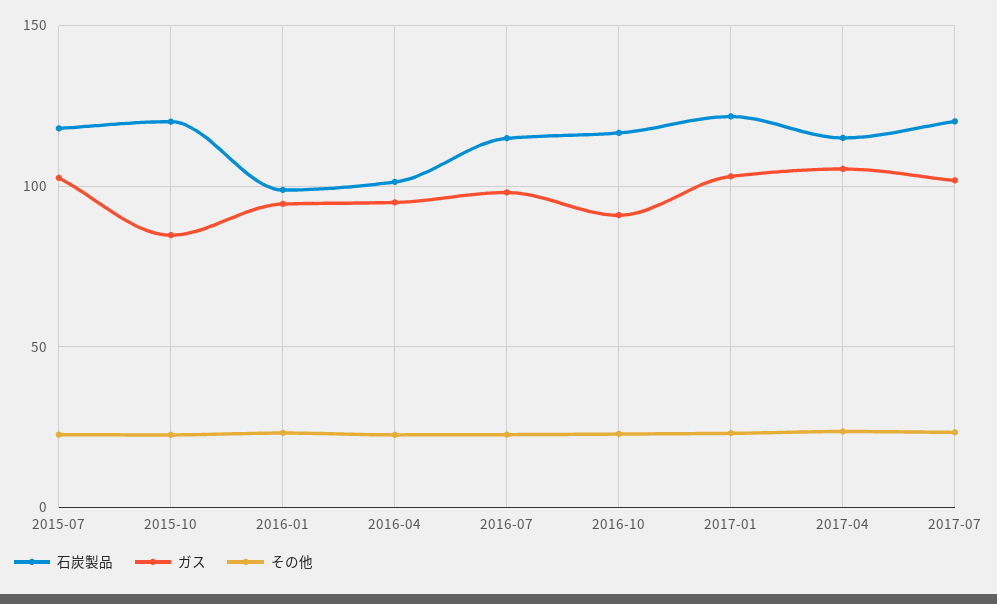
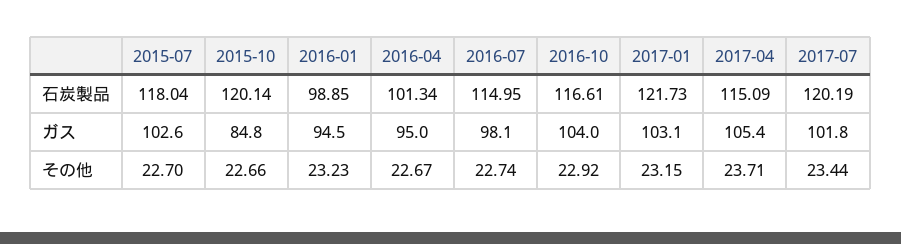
ガス, 2016-10: 90 -> 104

